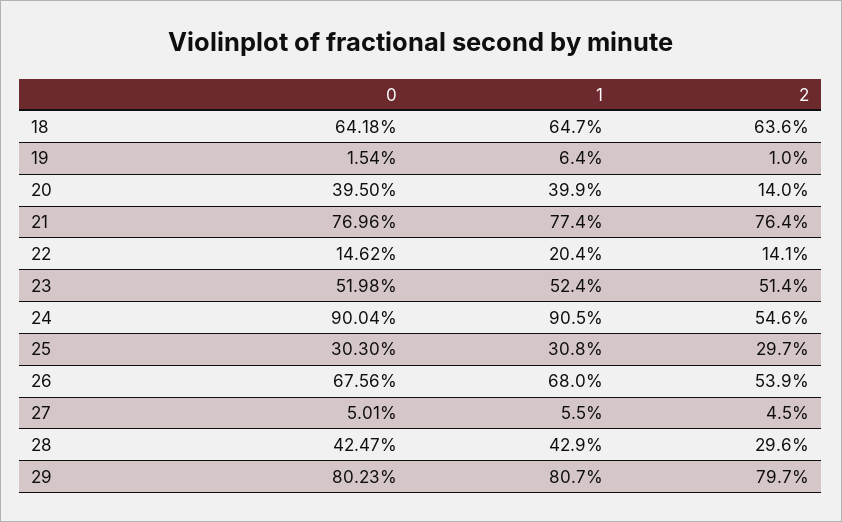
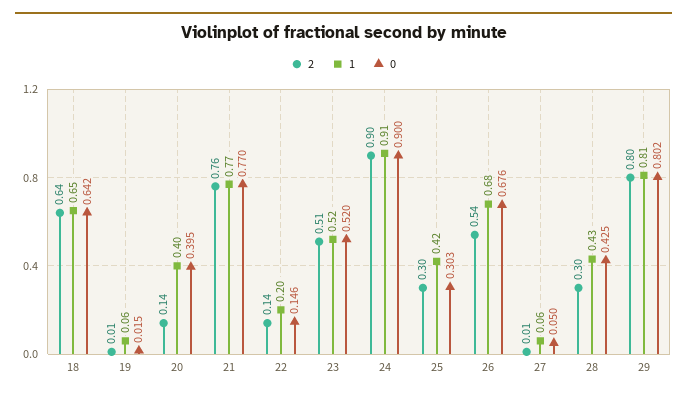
2, 24: 0.546 -> 0.9
1, 25: 0.308 -> 0.42
2, 27: 0.045 -> 0.01

